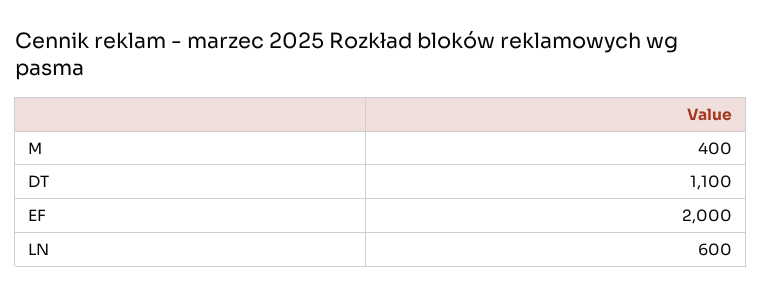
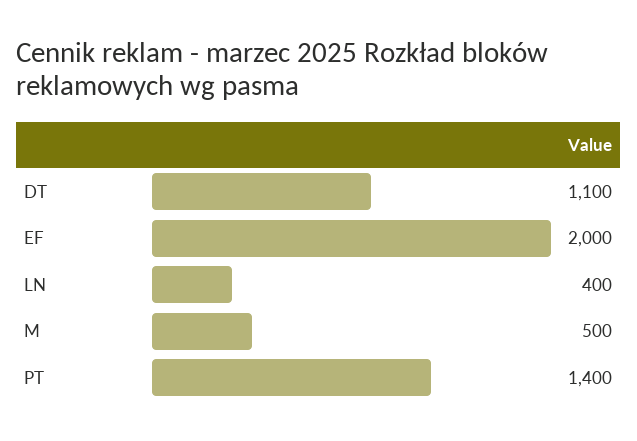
M: 400 -> 500
LN: 600 -> 400
PT: none -> 1400

